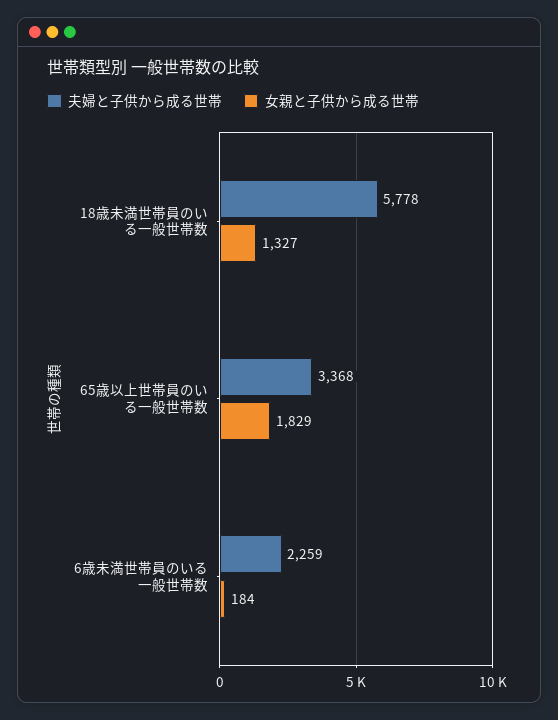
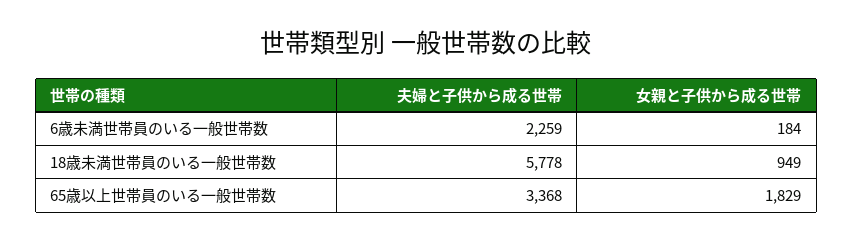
女親と子供から成る世帯, 18歳未満世帯員のいる一般世帯数: 1327 -> 949

